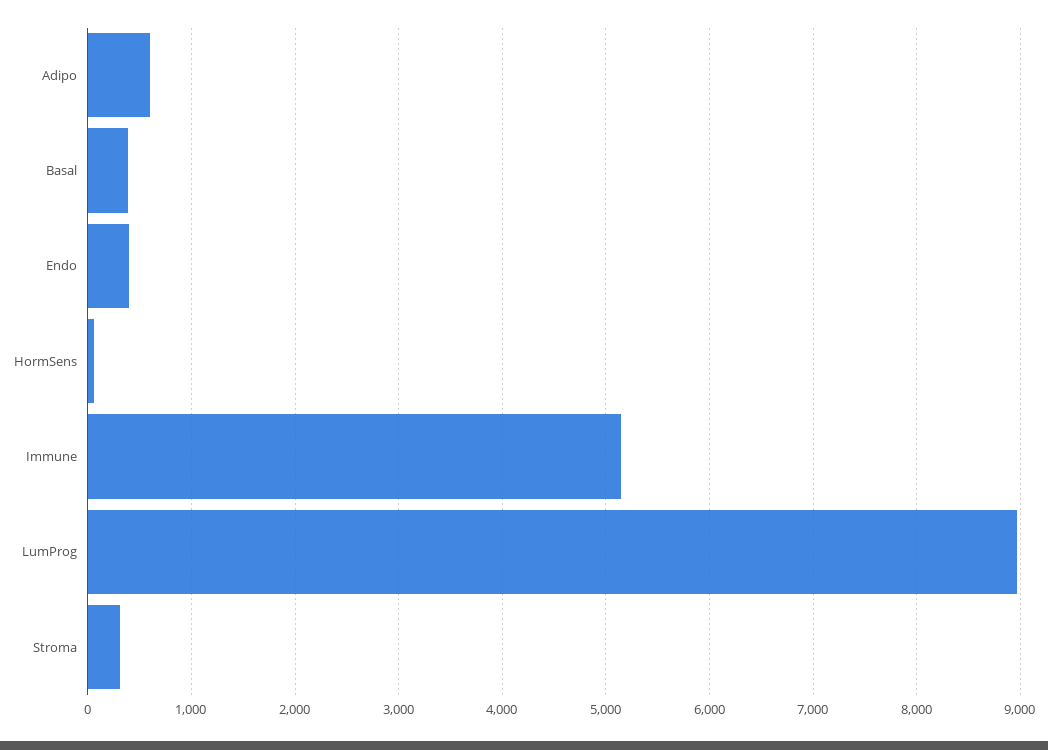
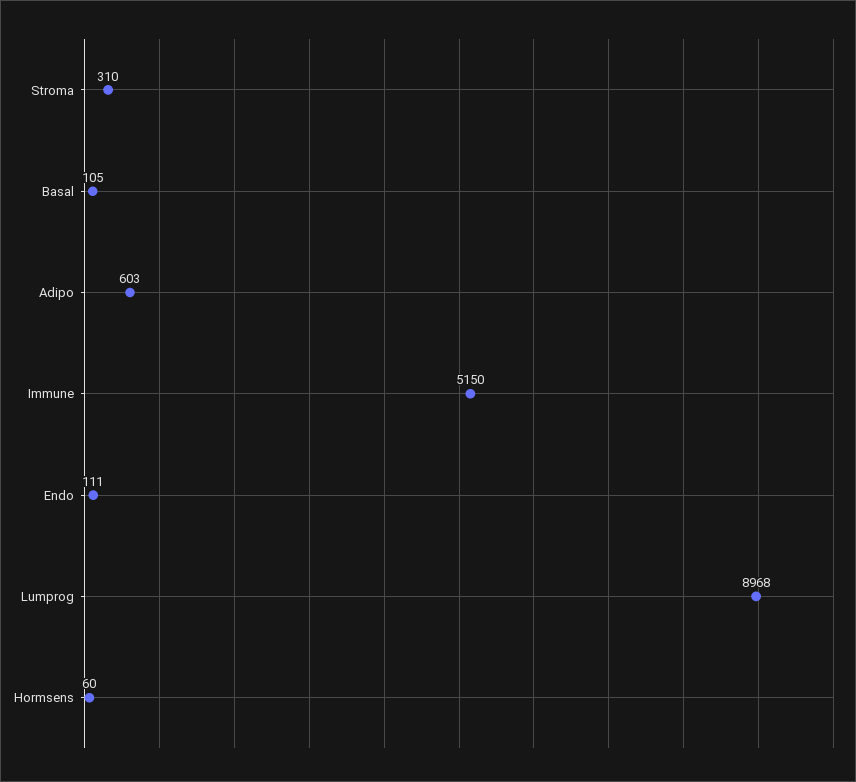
Basal: 400 -> 105
Endo: 400 -> 111

